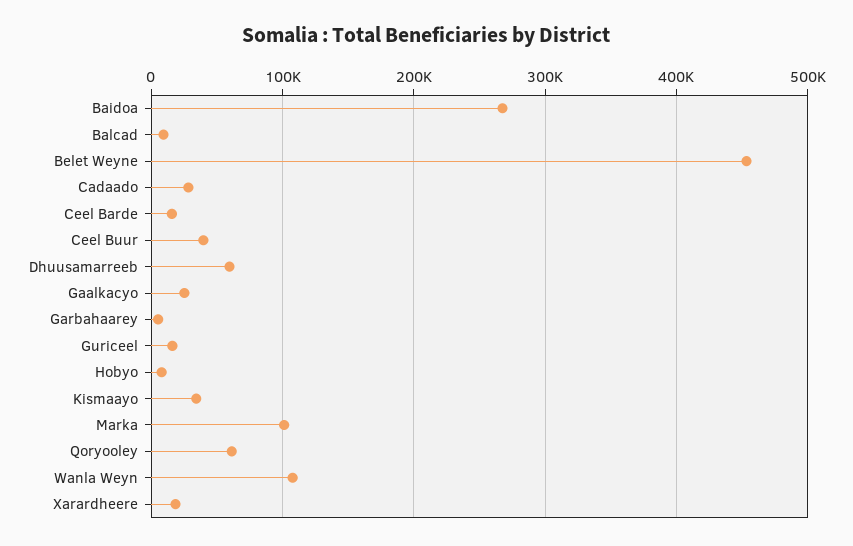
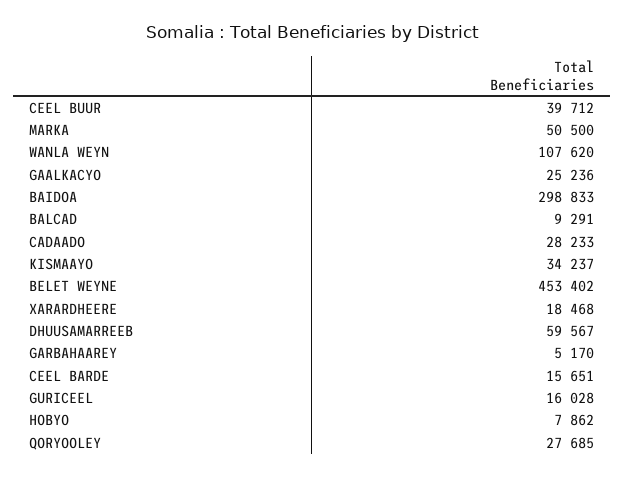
Baidoa: 270000 -> 298833
Marka: 100000 -> 50500
Qoryooley: 60000 -> 27685

